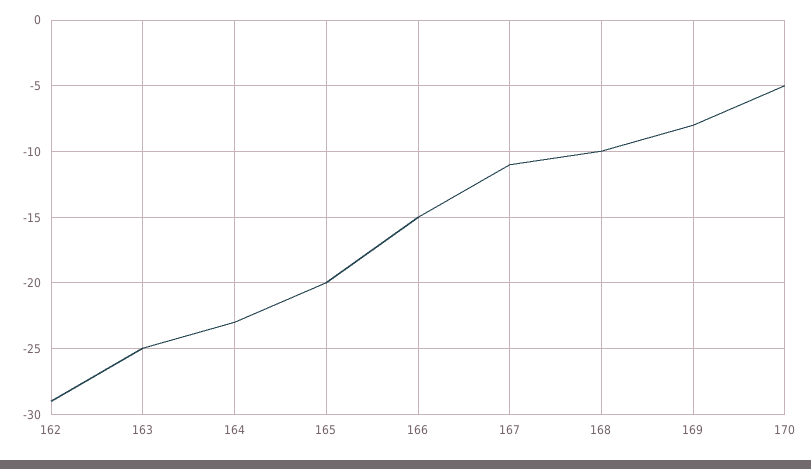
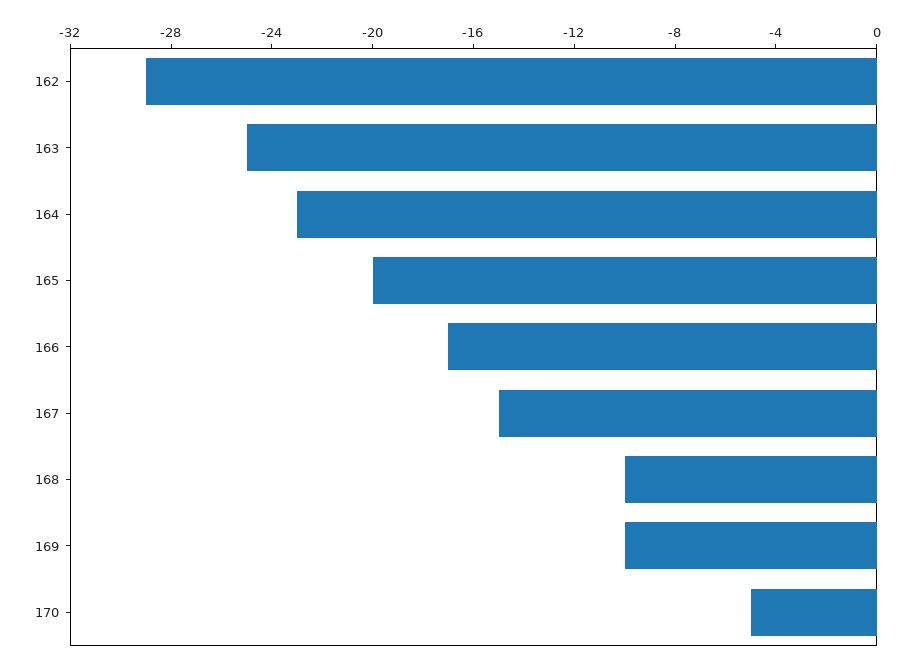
166: -15 -> -17
167: -11 -> -15
169: -8 -> -10

